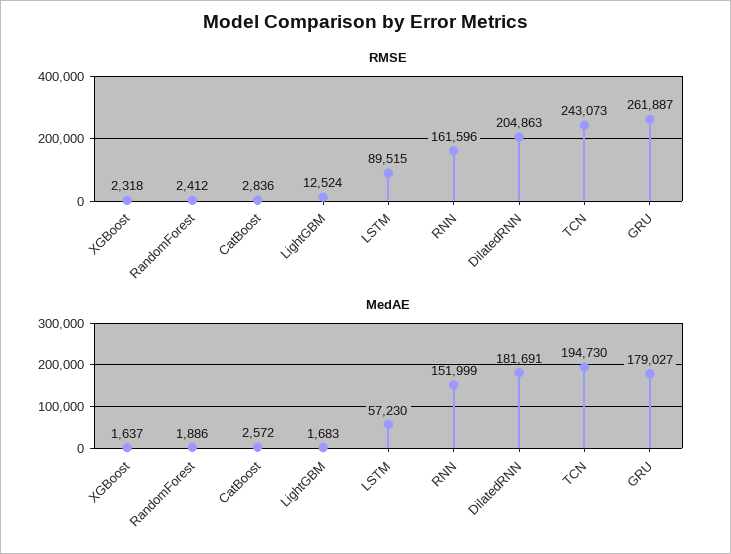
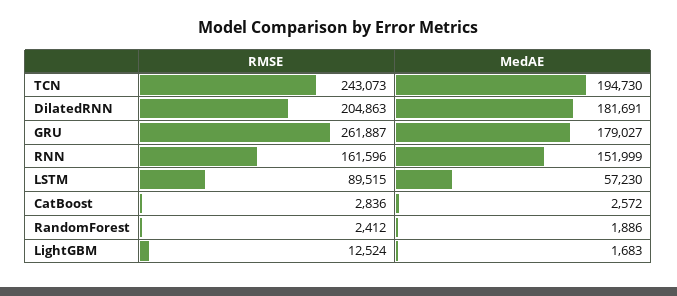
RMSE, XGBoost: 2318 -> none
MedAE, XGBoost: 1637 -> none

